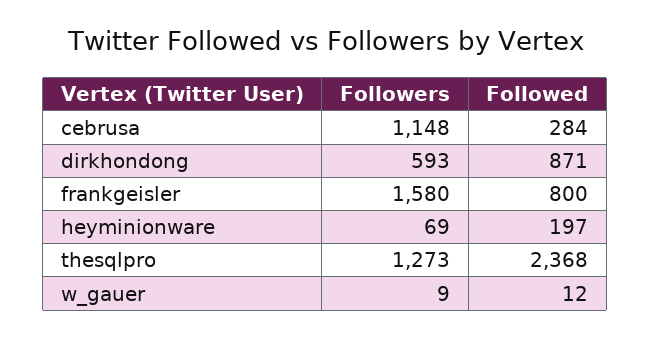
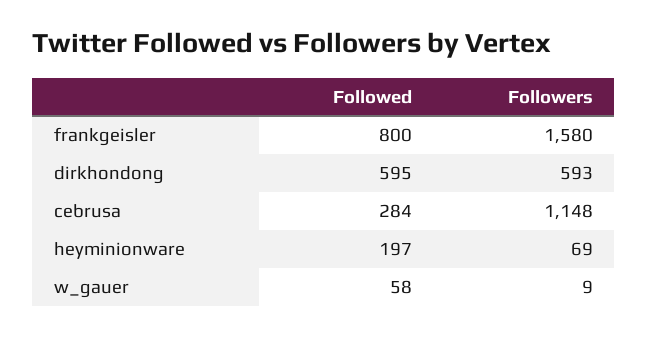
Followed, dirkhondong: 871 -> 595
Followers, thesqlpro: 1273 -> none
Followed, thesqlpro: 2368 -> none
Followed, w_gauer: 12 -> 58

